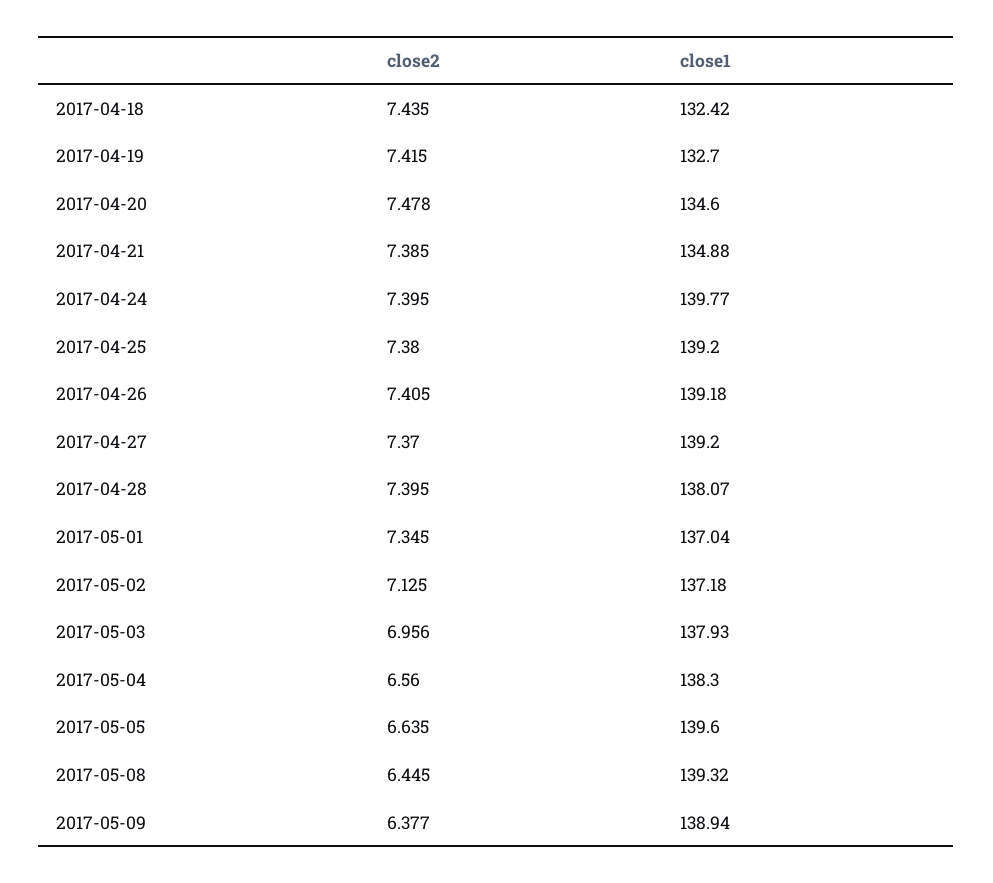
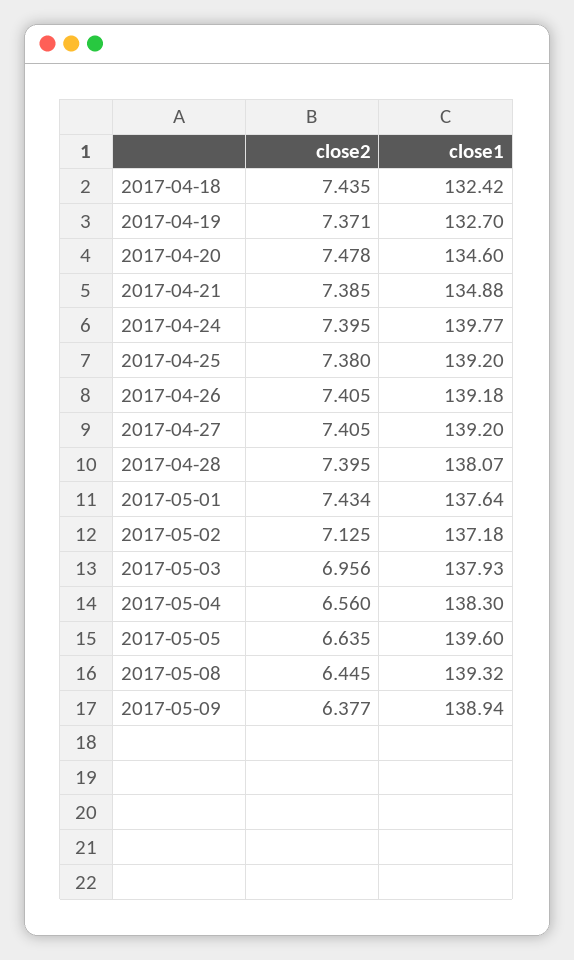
close2, 2017-04-19: 7.415 -> 7.371
close2, 2017-04-27: 7.37 -> 7.405
close2, 2017-05-01: 7.345 -> 7.434
close1, 2017-05-01: 137.04 -> 137.64

